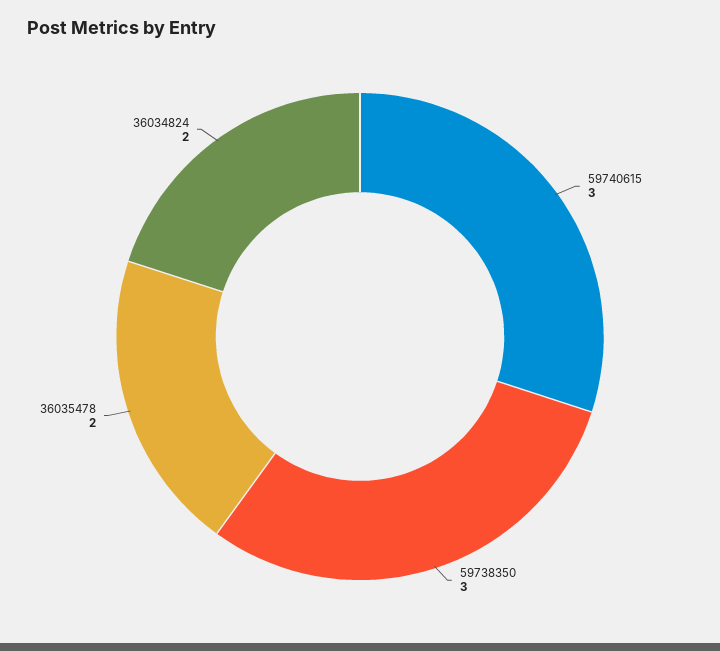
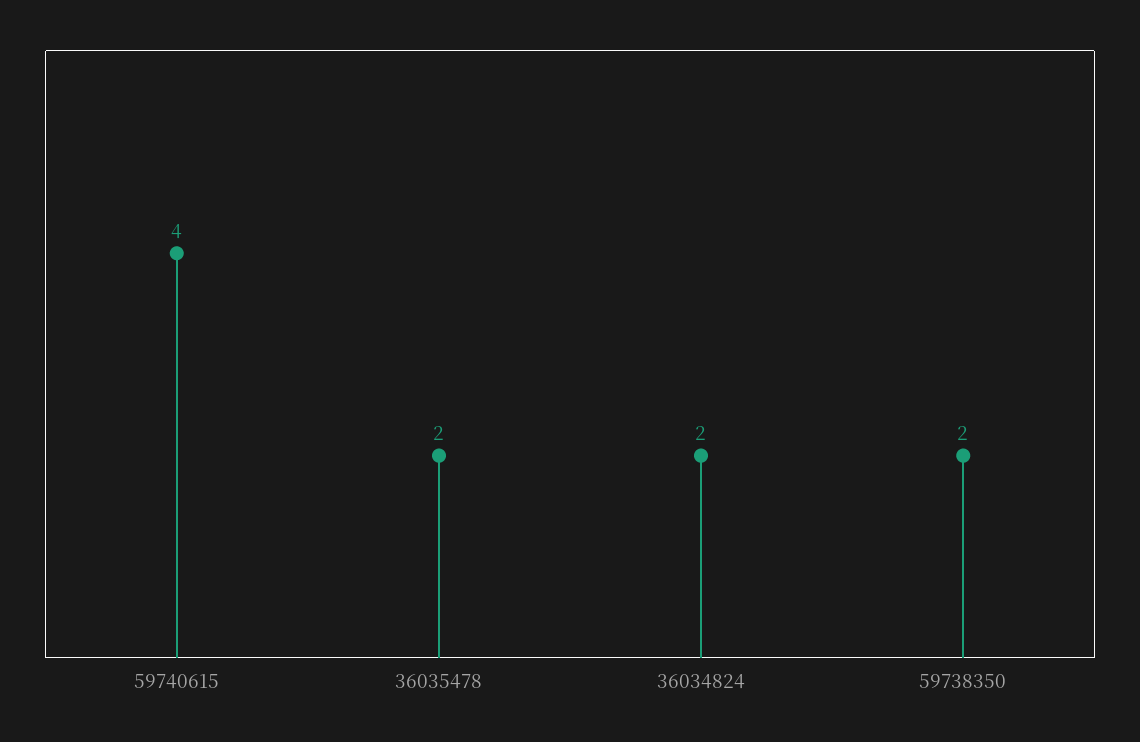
59740615: 3 -> 4
59738350: 3 -> 2

